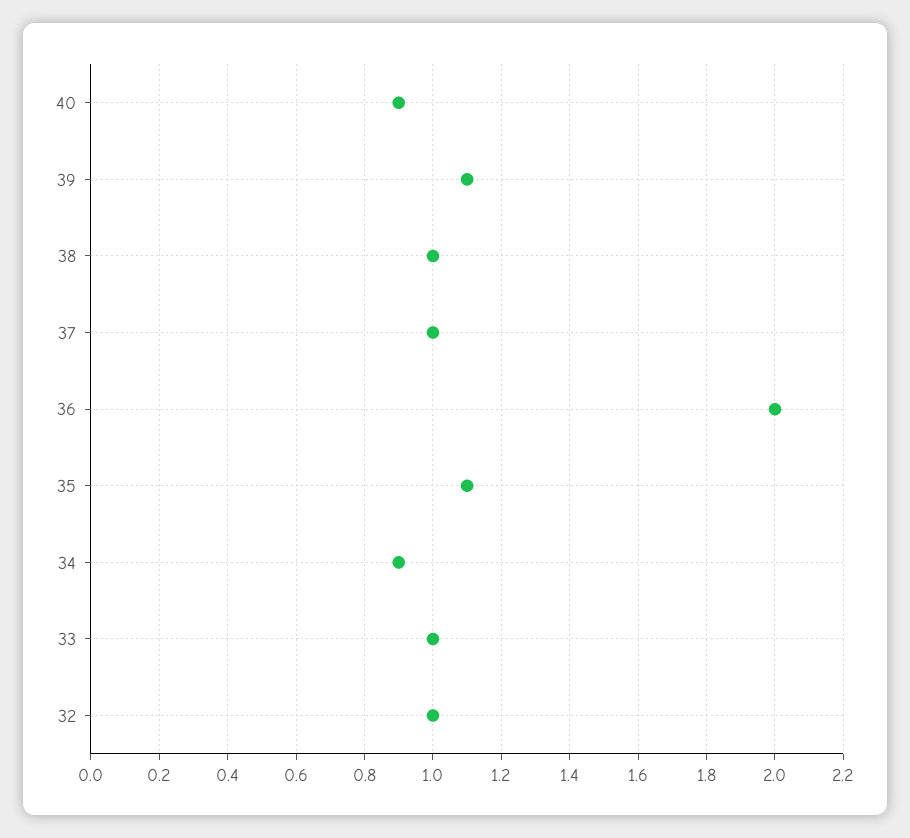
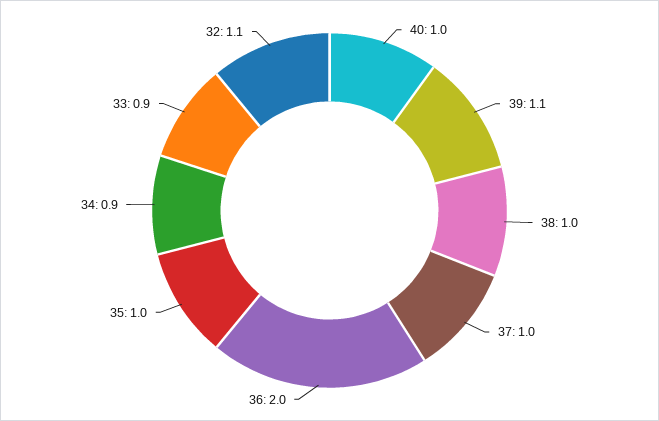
40: 0.9 -> 1
35: 1.1 -> 1
33: 1 -> 0.9
32: 1 -> 1.1

